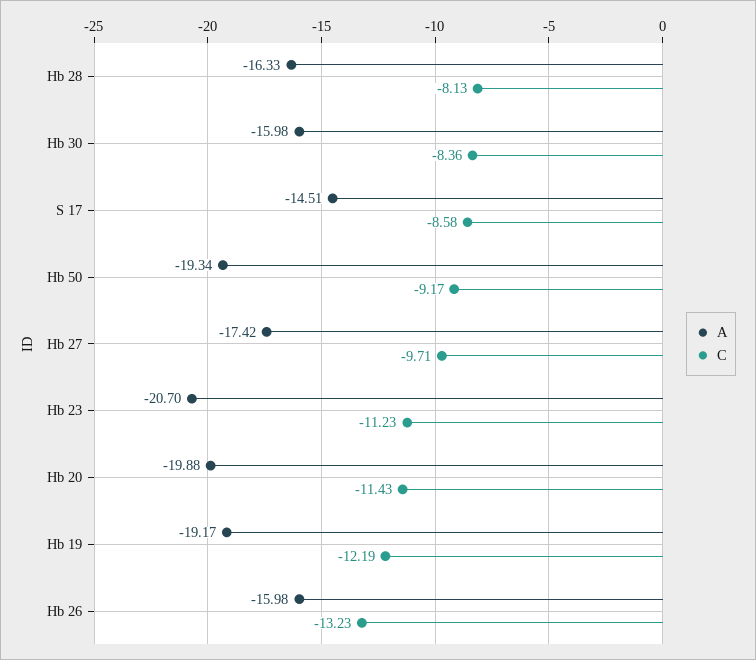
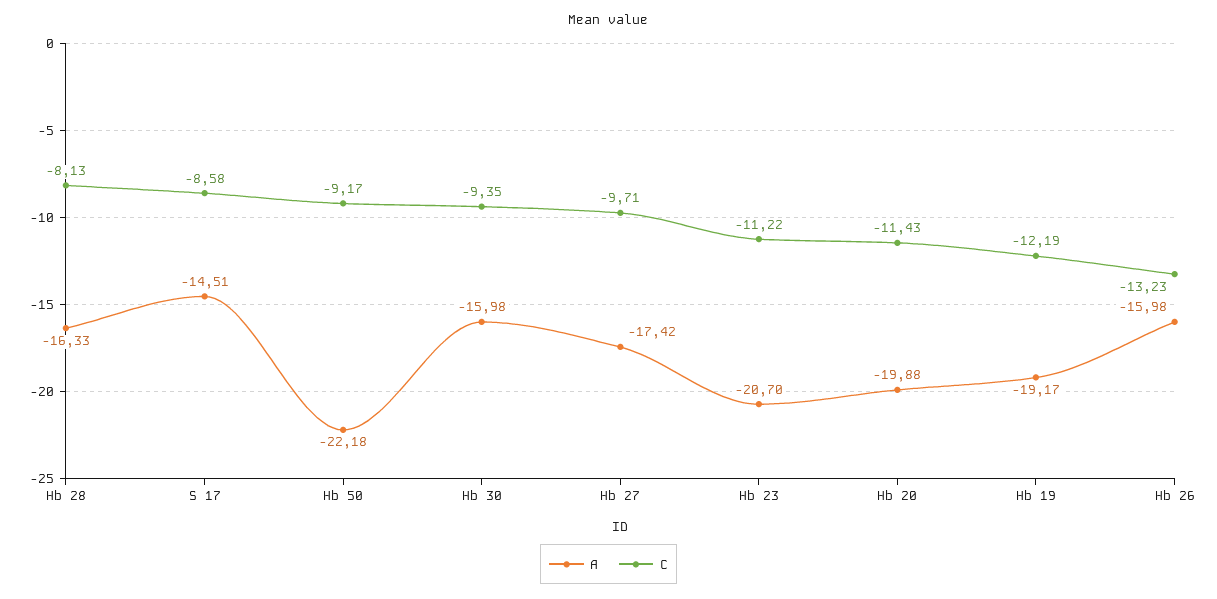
C, Hb 30: -8.36 -> -9.35
A, Hb 50: -19.34 -> -22.18
C, Hb 23: -11.23 -> -11.22

